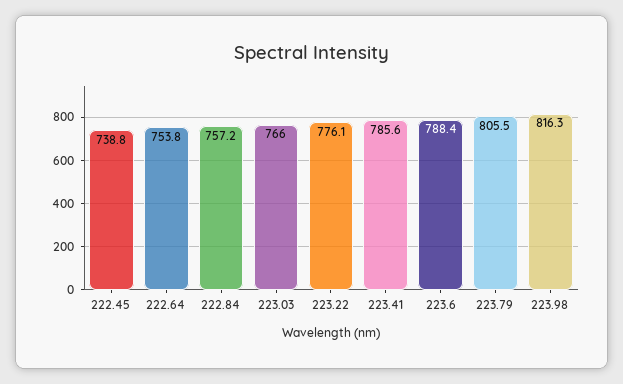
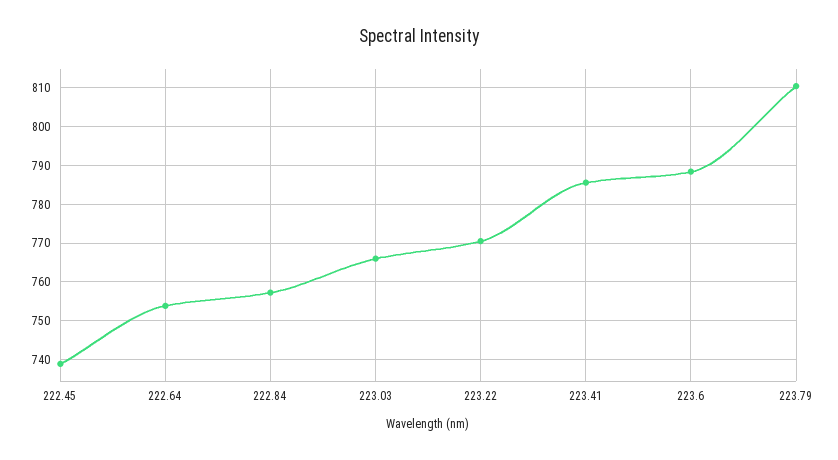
223.22: 776.1 -> 770
223.79: 805.5 -> 810
223.98: 816.3 -> none

